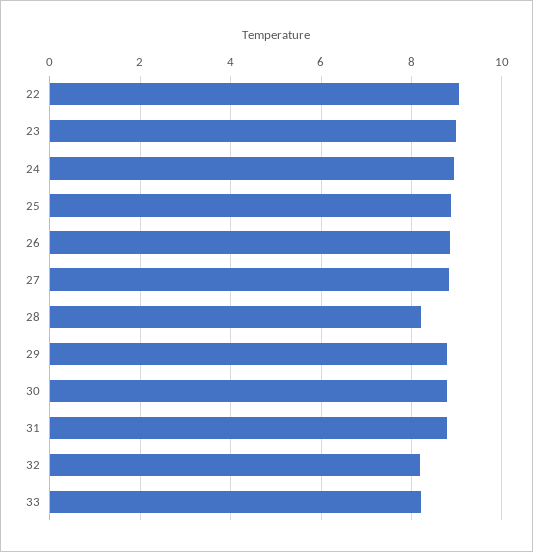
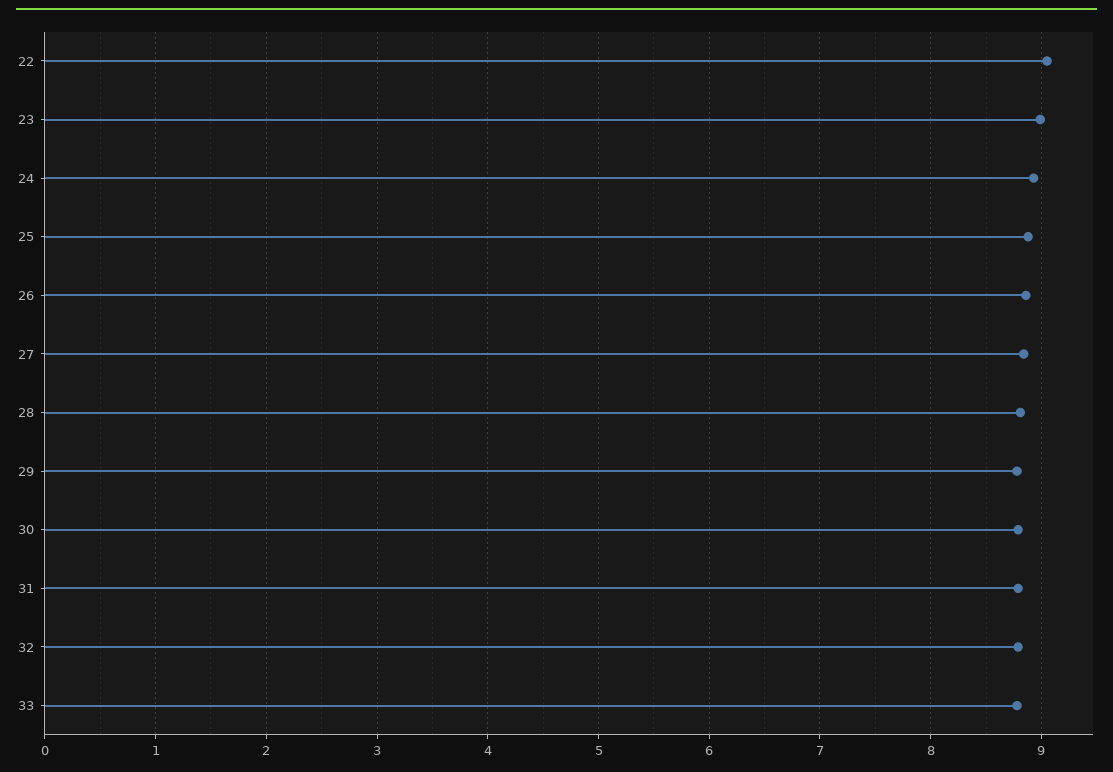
28: 8.2 -> 8.8
32: 8.2 -> 8.8
33: 8.2 -> 8.8

